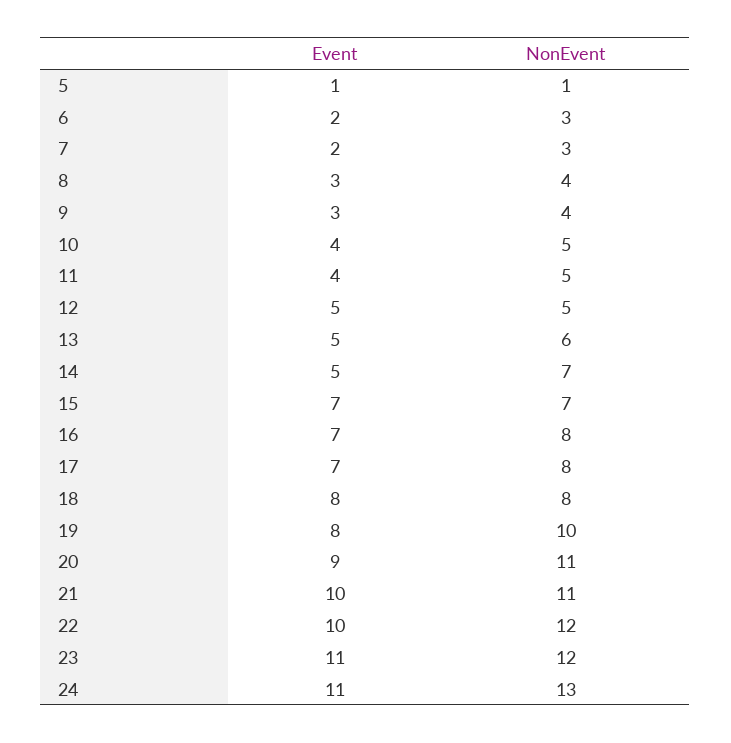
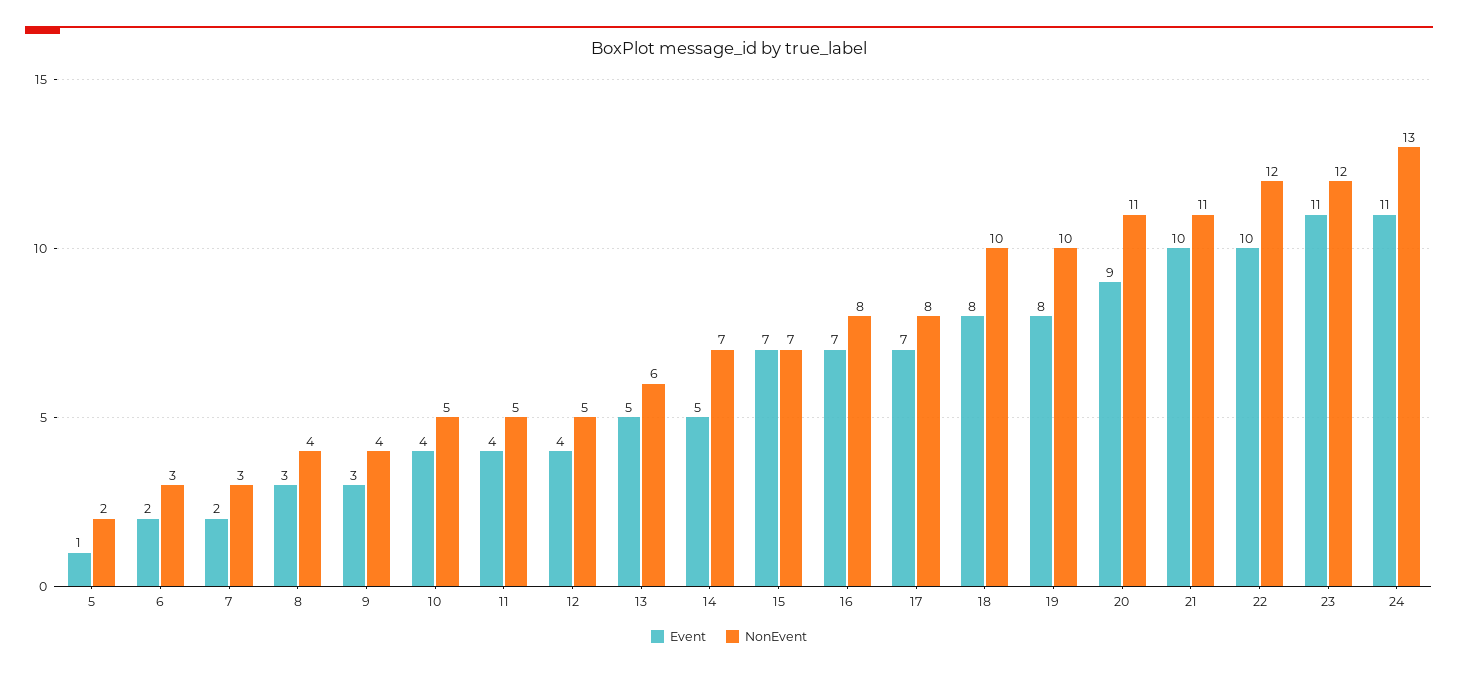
NonEvent, 5: 1 -> 2
Event, 12: 5 -> 4
NonEvent, 18: 8 -> 10

